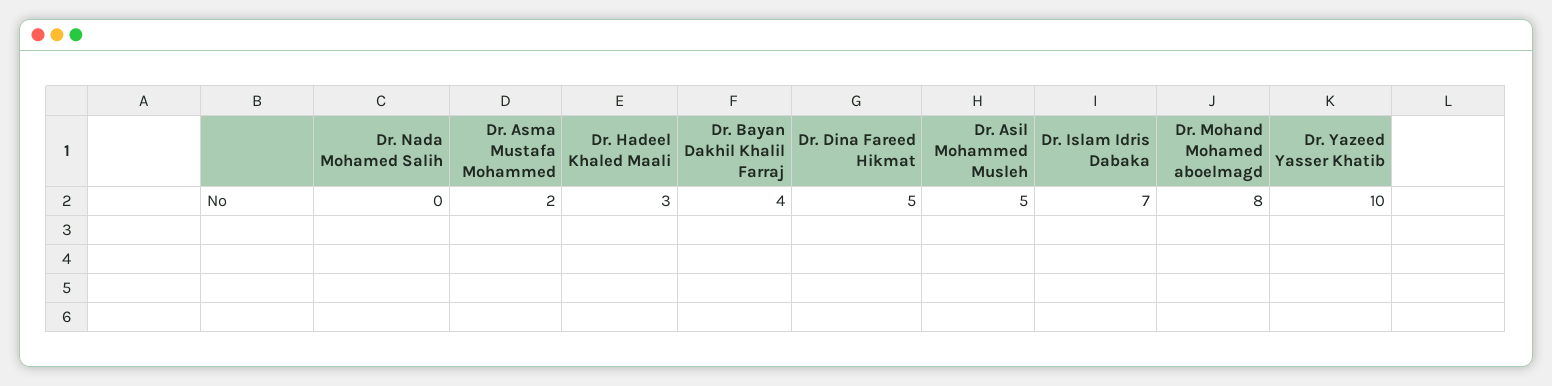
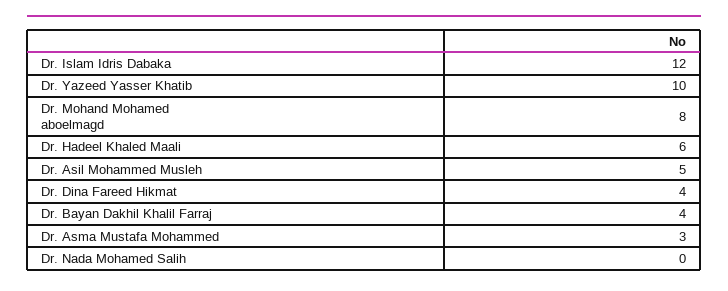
Dr. Asma Mustafa Mohammed: 2 -> 3
Dr. Hadeel Khaled Maali: 3 -> 6
Dr. Dina Fareed Hikmat: 5 -> 4
Dr. Islam Idris Dabaka: 7 -> 12

